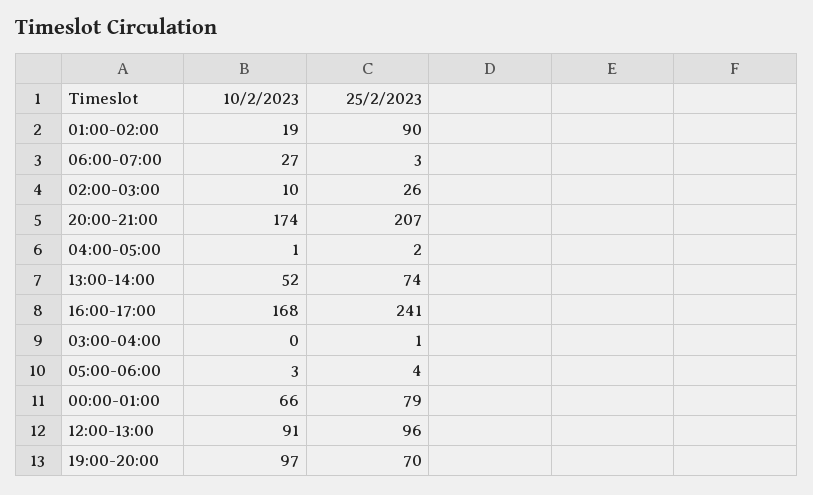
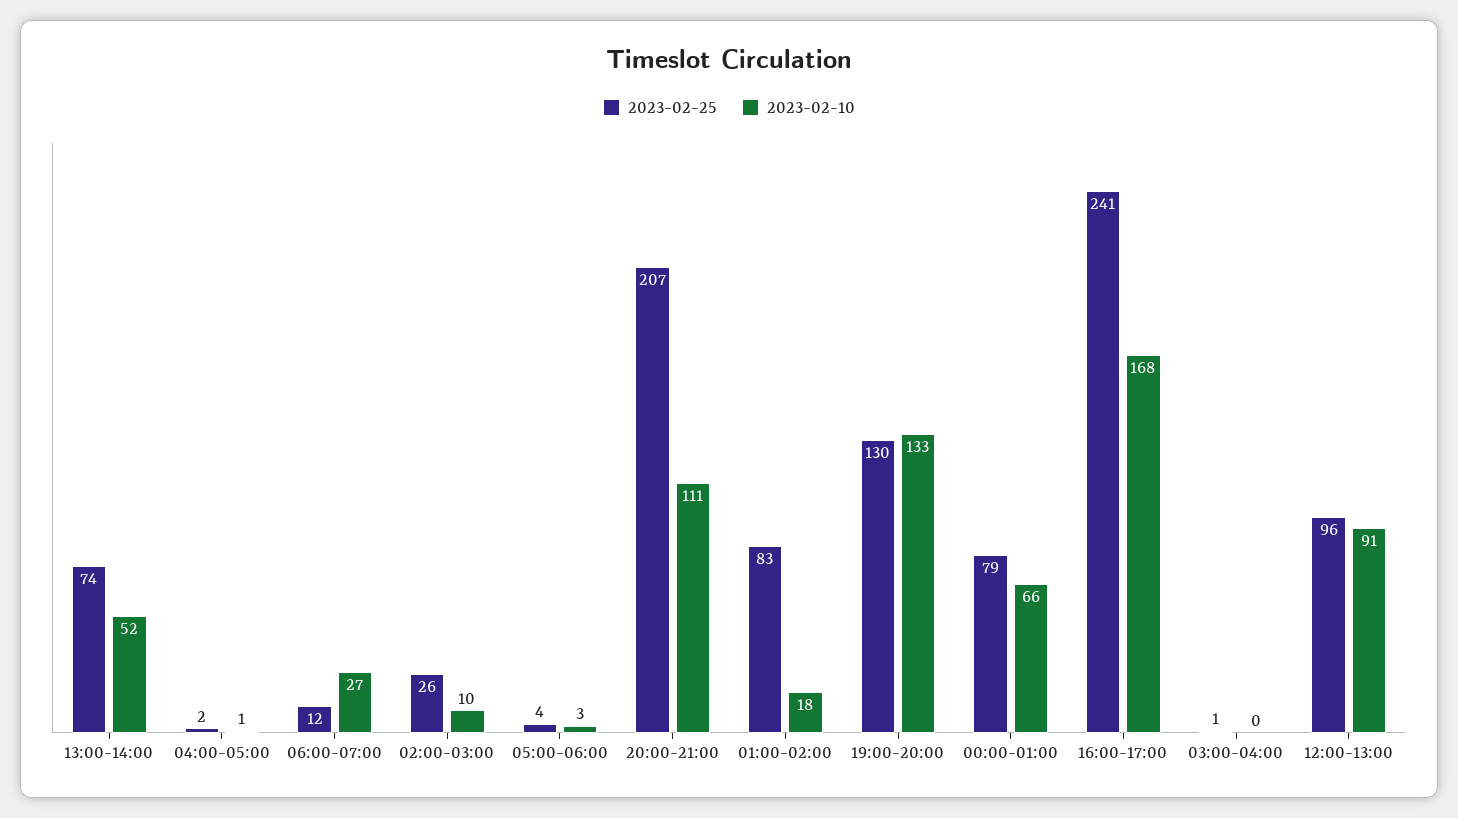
10/2/2023, 01:00-02:00: 19 -> 18
25/2/2023, 01:00-02:00: 90 -> 83
25/2/2023, 06:00-07:00: 3 -> 12
10/2/2023, 20:00-21:00: 174 -> 111
10/2/2023, 19:00-20:00: 97 -> 133
25/2/2023, 19:00-20:00: 70 -> 130

